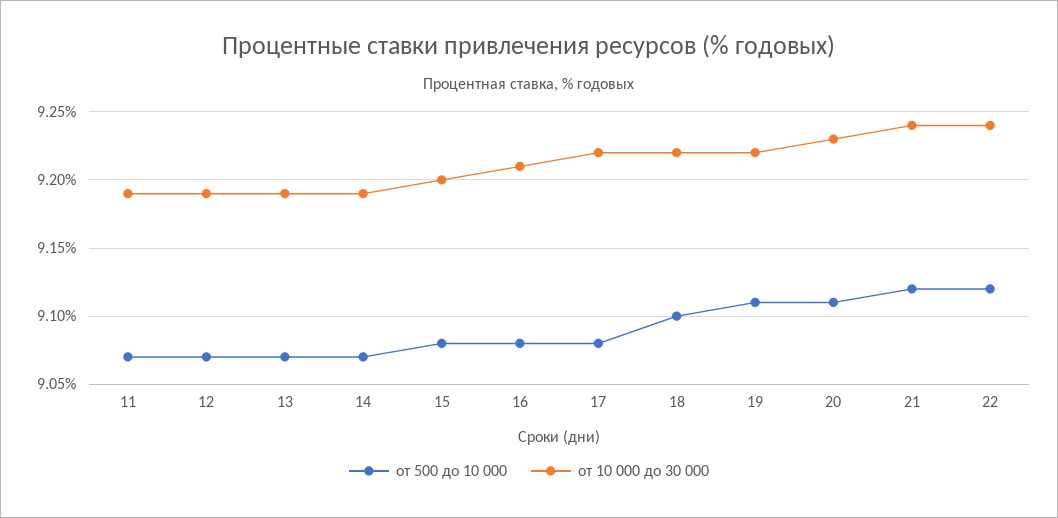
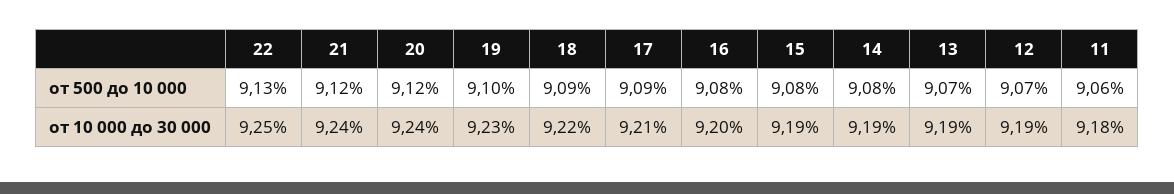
от 500 до 10 000, 11: 9.07 -> 9.06
от 10 000 до 30 000, 11: 9.19 -> 9.18
от 500 до 10 000, 14: 9.07 -> 9.08
от 10 000 до 30 000, 15: 9.2 -> 9.19
от 10 000 до 30 000, 16: 9.21 -> 9.2
от 500 до 10 000, 17: 9.08 -> 9.09
от 10 000 до 30 000, 17: 9.22 -> 9.21
от 500 до 10 000, 18: 9.1 -> 9.09
от 500 до 10 000, 19: 9.11 -> 9.1
от 10 000 до 30 000, 19: 9.22 -> 9.23
от 500 до 10 000, 20: 9.11 -> 9.12
от 10 000 до 30 000, 20: 9.23 -> 9.24
от 500 до 10 000, 22: 9.12 -> 9.13
от 10 000 до 30 000, 22: 9.24 -> 9.25

